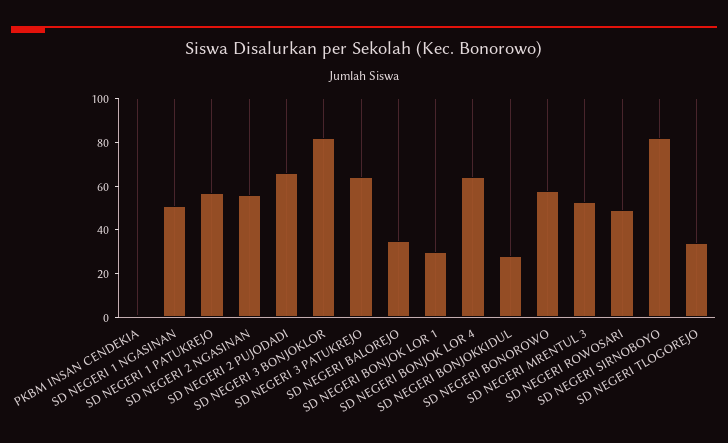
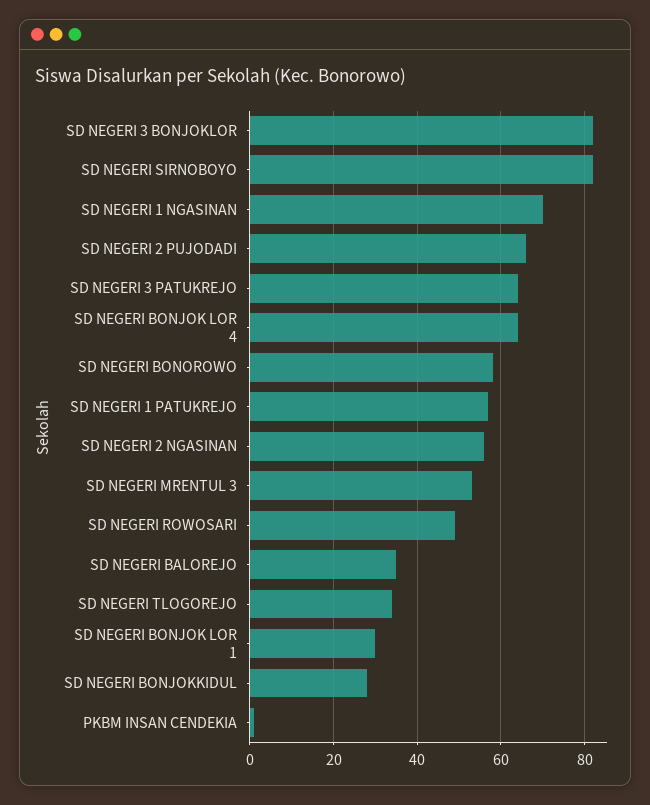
SD NEGERI 1 NGASINAN: 50 -> 70

